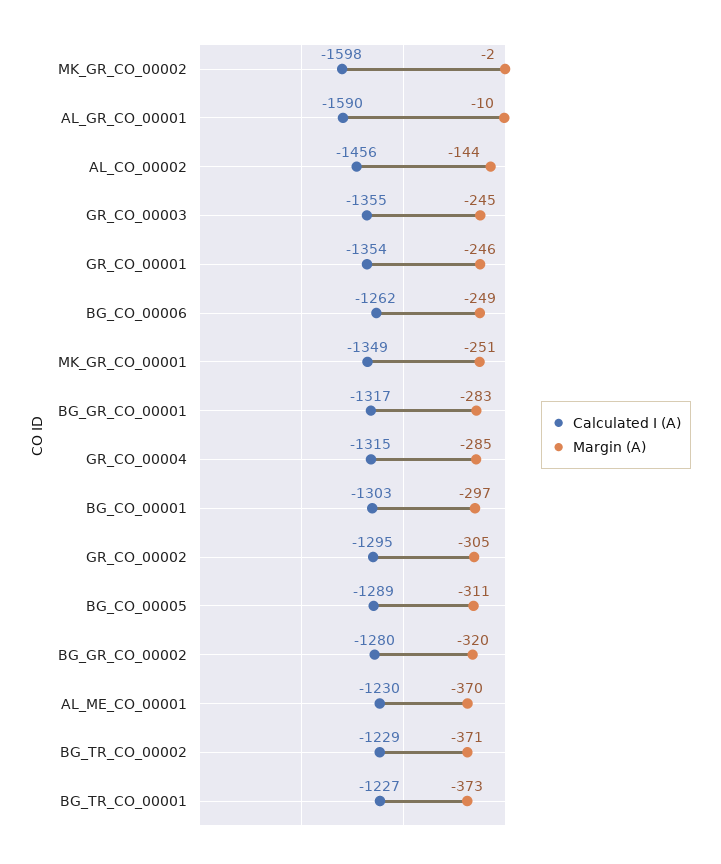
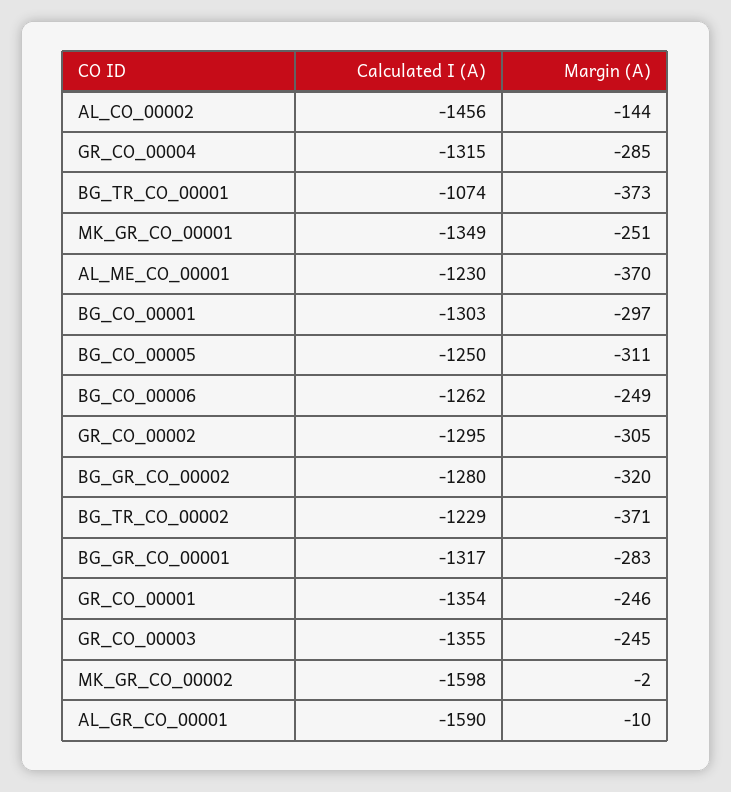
Calculated I (A), BG_CO_00005: -1289 -> -1250
Calculated I (A), BG_TR_CO_00001: -1227 -> -1074

